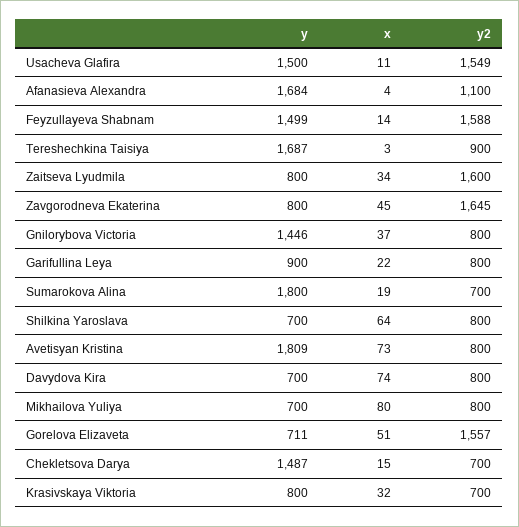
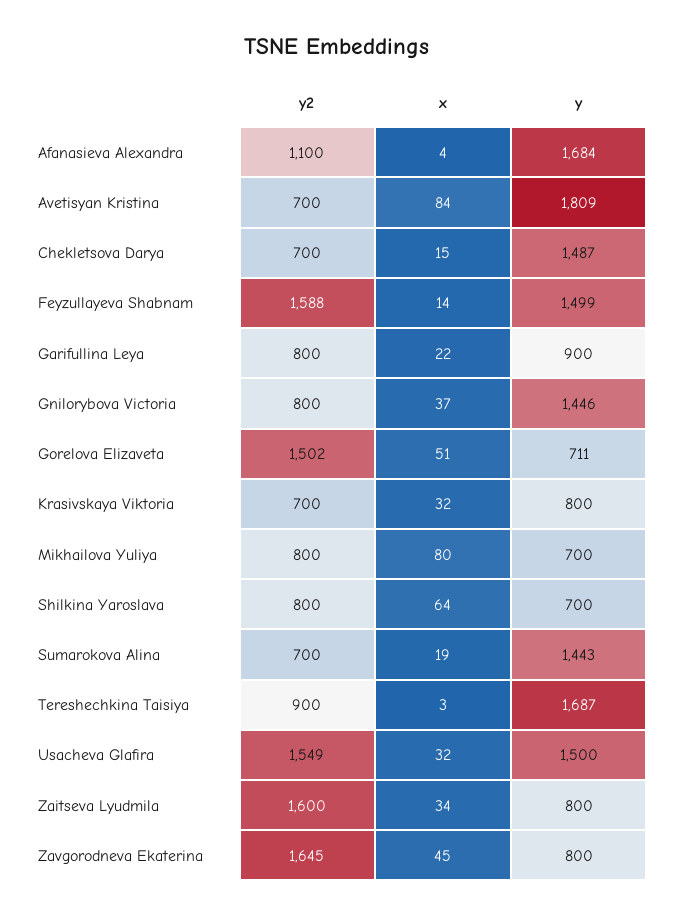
x, Usacheva Glafira: 11 -> 32
y, Sumarokova Alina: 1800 -> 1443
x, Avetisyan Kristina: 73 -> 84
y2, Avetisyan Kristina: 800 -> 700
y, Davydova Kira: 700 -> none
x, Davydova Kira: 74 -> none
y2, Davydova Kira: 800 -> none
y2, Gorelova Elizaveta: 1557 -> 1502

